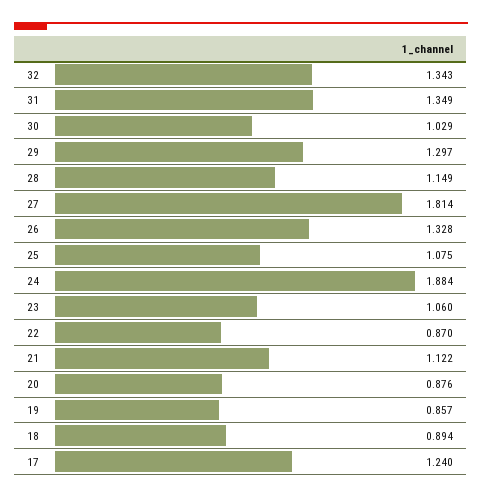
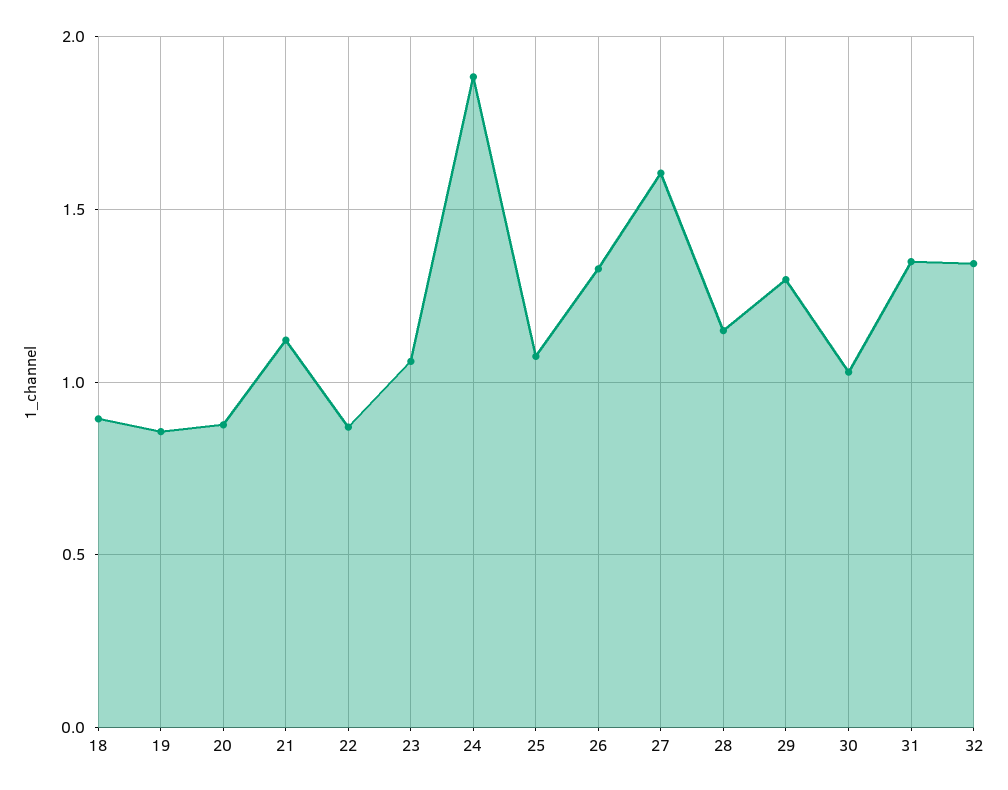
27: 1.814 -> 1.6
17: 1.24 -> none

